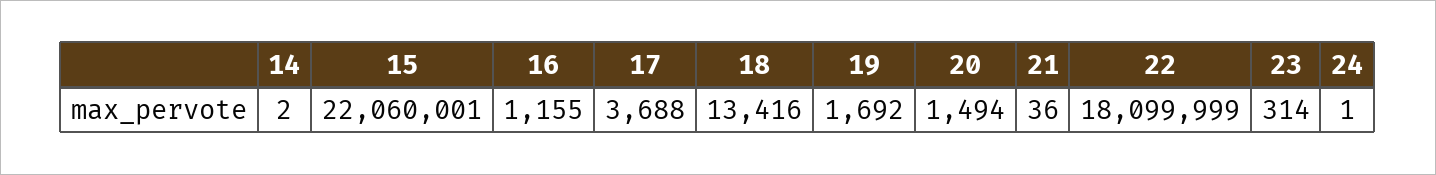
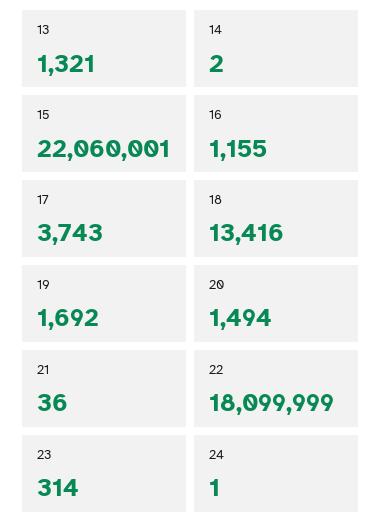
17: 3688 -> 3743
13: none -> 1321

